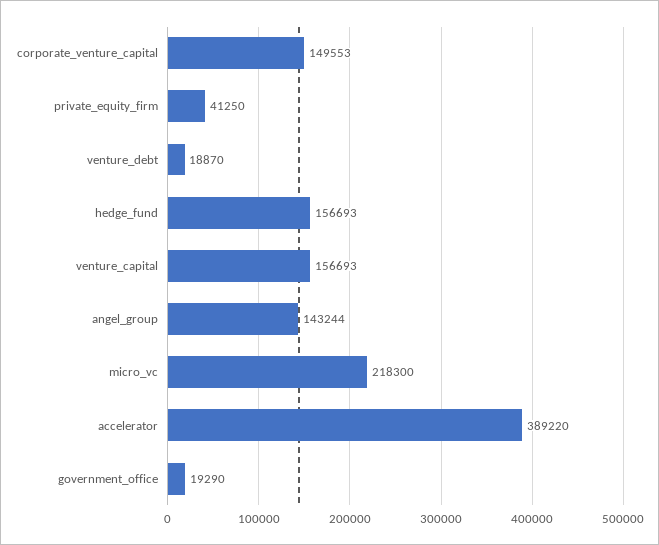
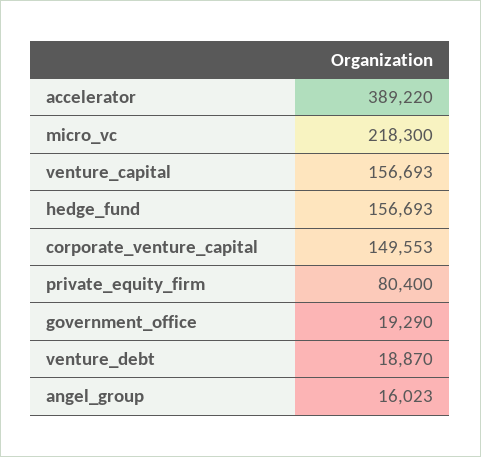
private_equity_firm: 41250 -> 80400
angel_group: 143244 -> 16023

